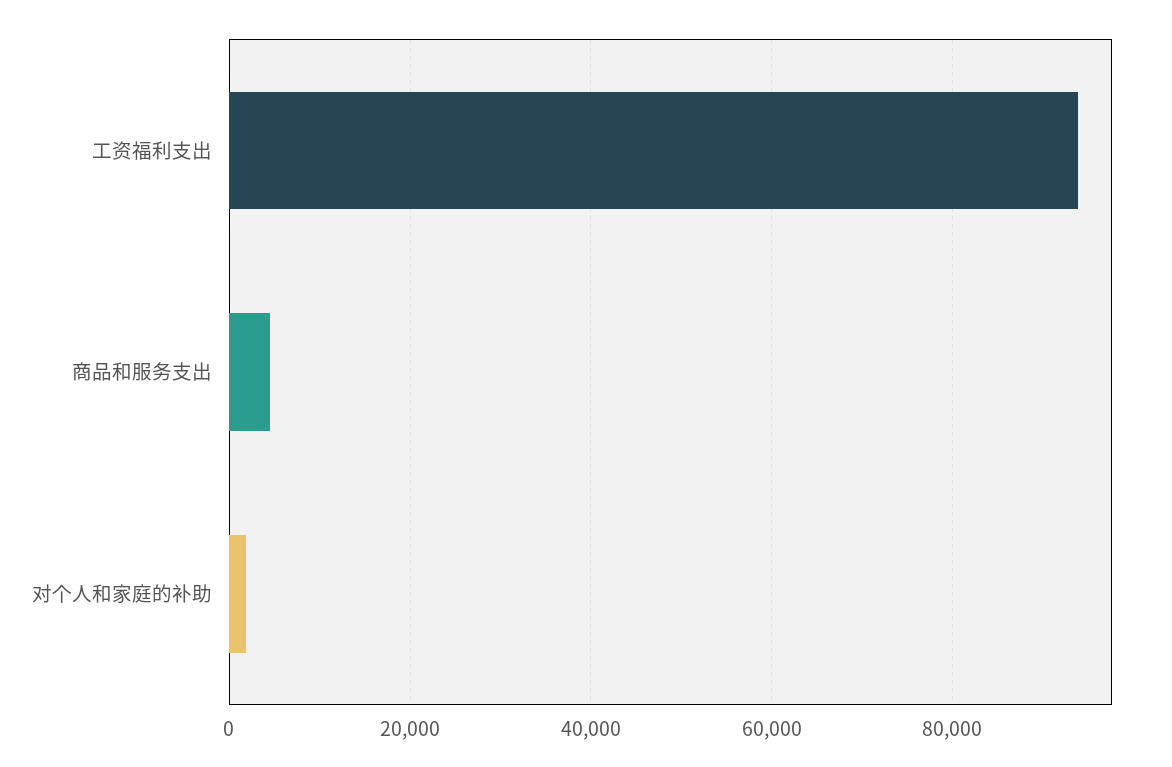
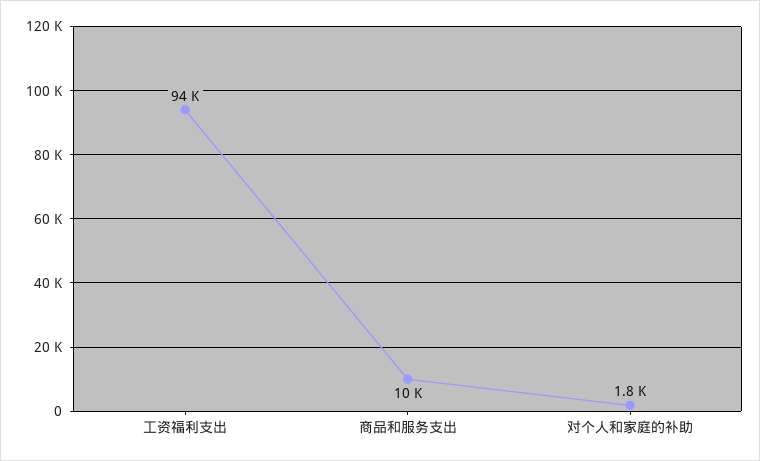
商品和服务支出: 4000 -> 10000

